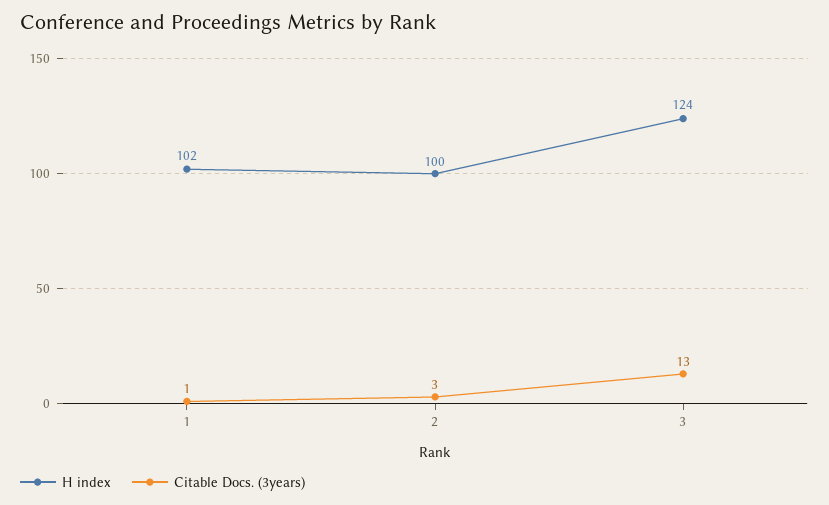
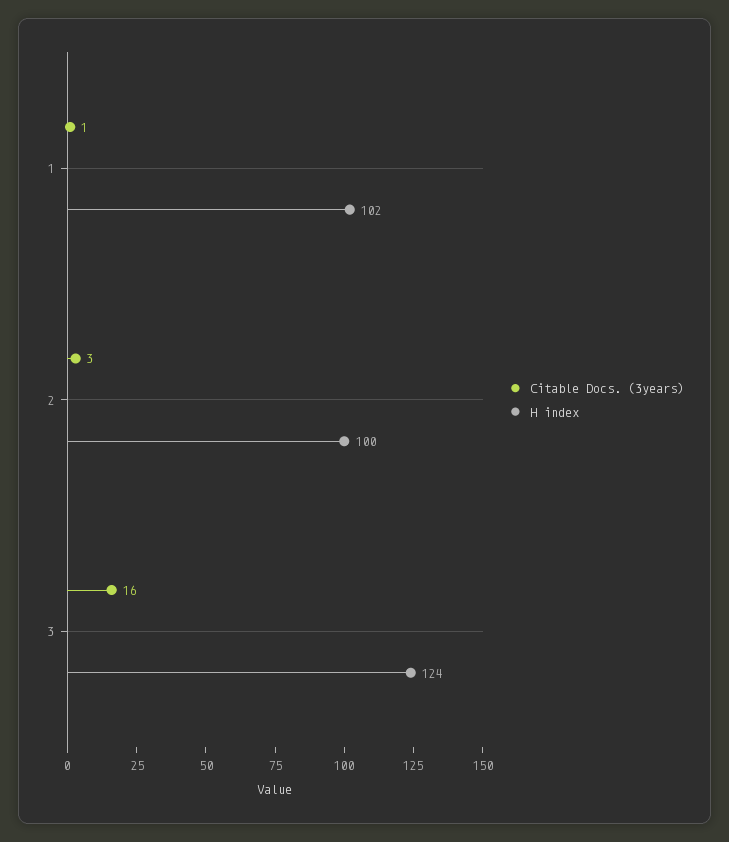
Citable Docs. (3years), 3: 13 -> 16

